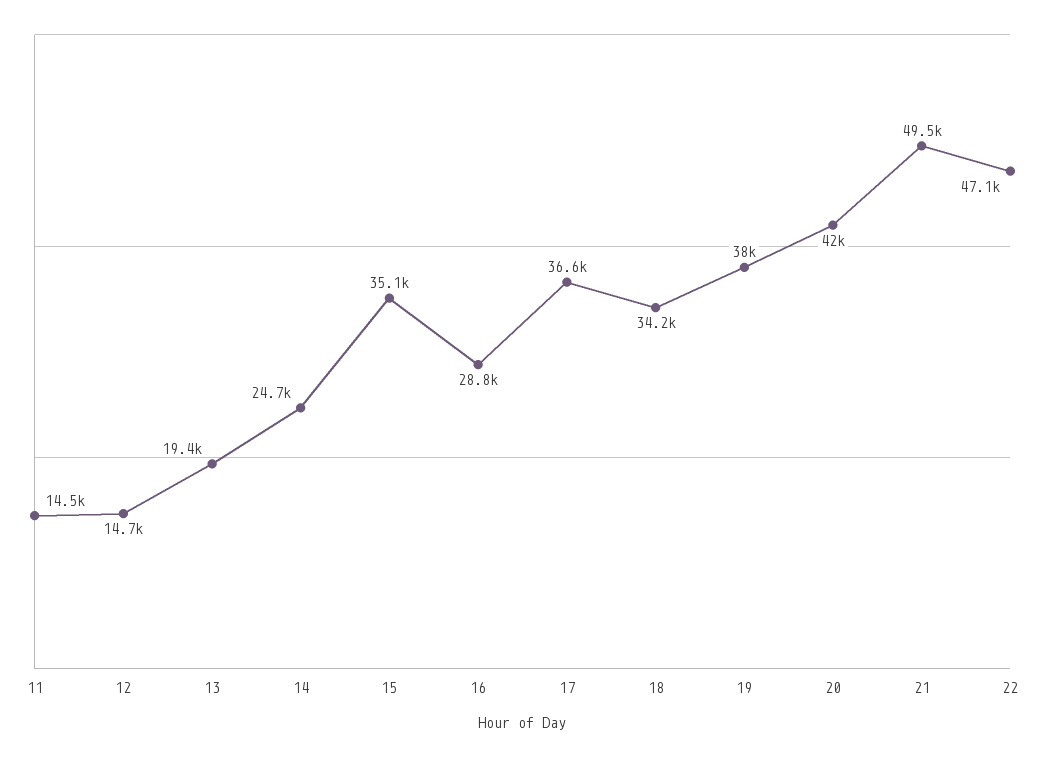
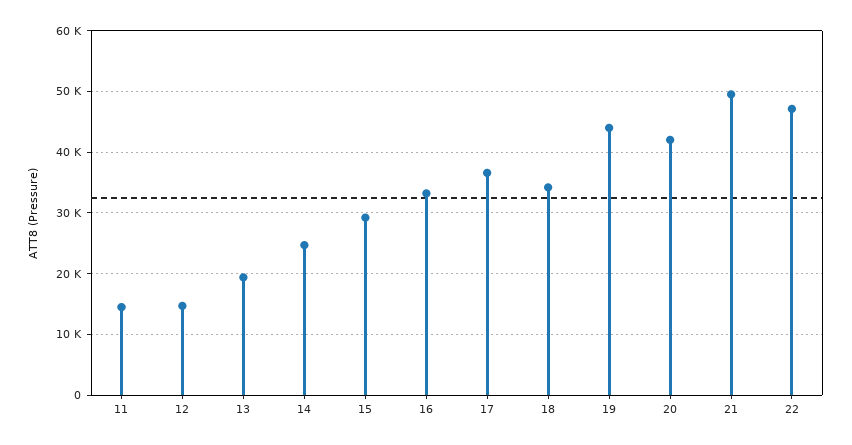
15: 35100 -> 29000
16: 28800 -> 33000
19: 38000 -> 44000

